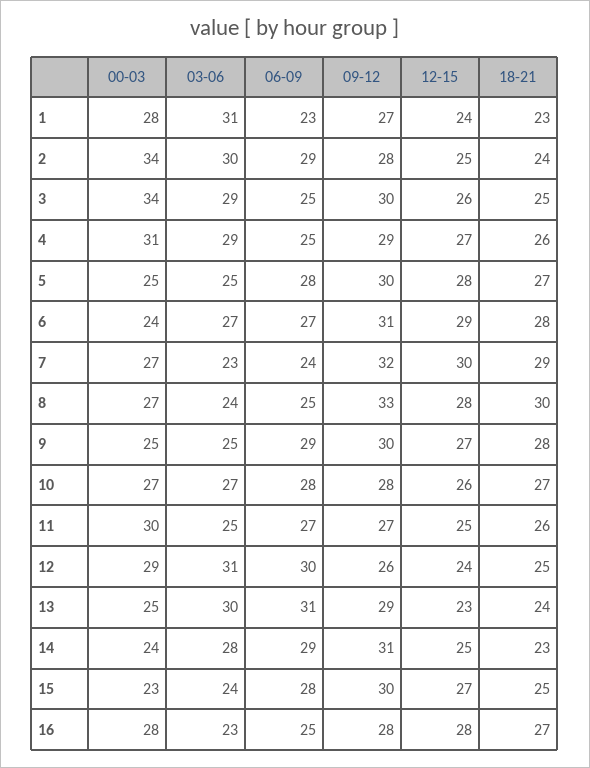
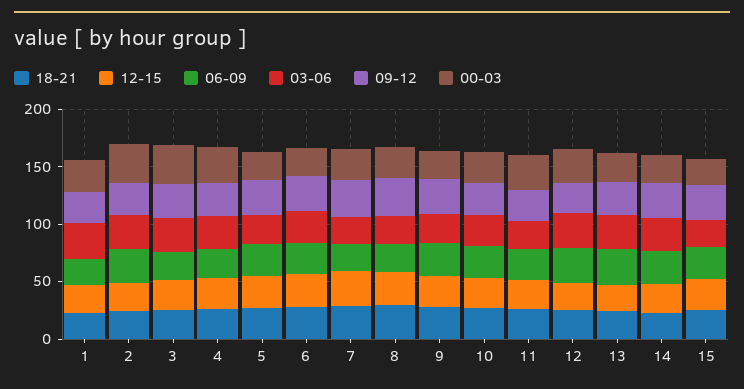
00-03, 16: 28 -> none
03-06, 16: 23 -> none
06-09, 16: 25 -> none
09-12, 16: 28 -> none
12-15, 16: 28 -> none
18-21, 16: 27 -> none

